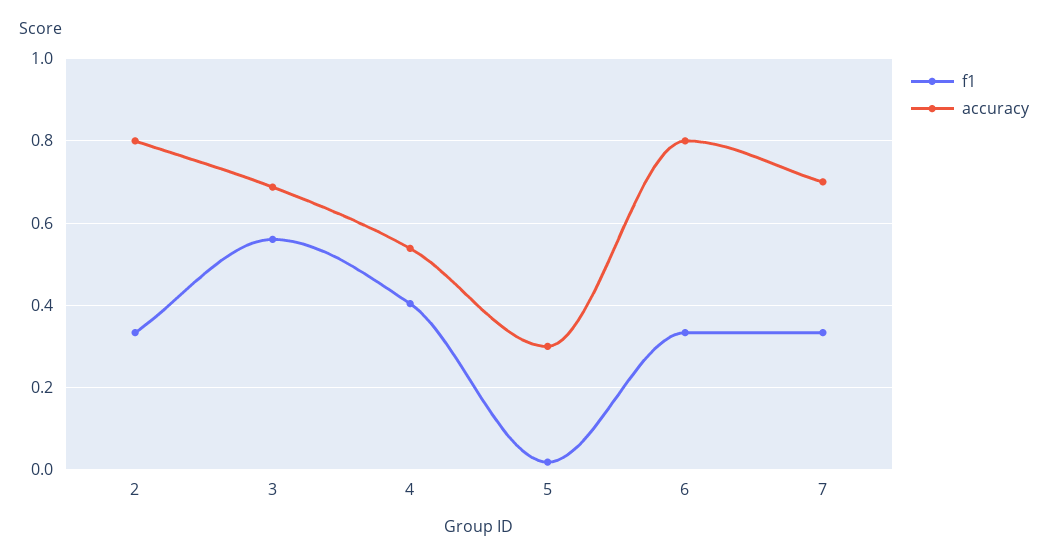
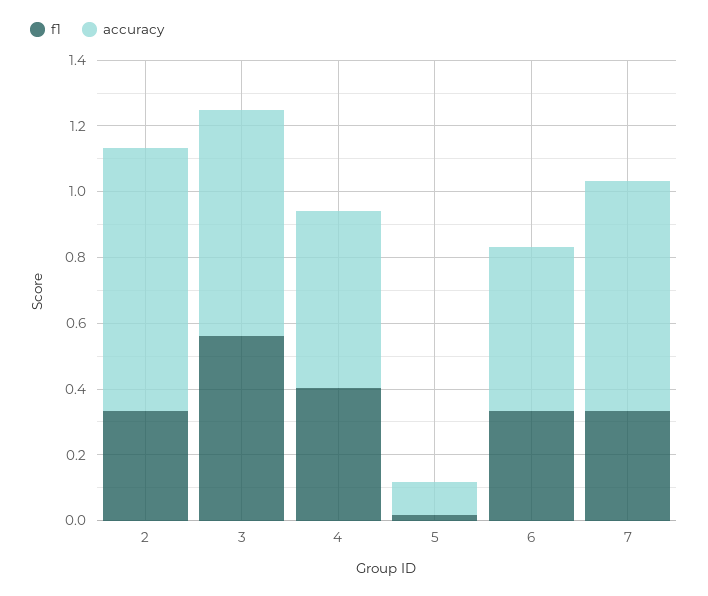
accuracy, 5: 0.3 -> 0.1
accuracy, 6: 0.8 -> 0.5

